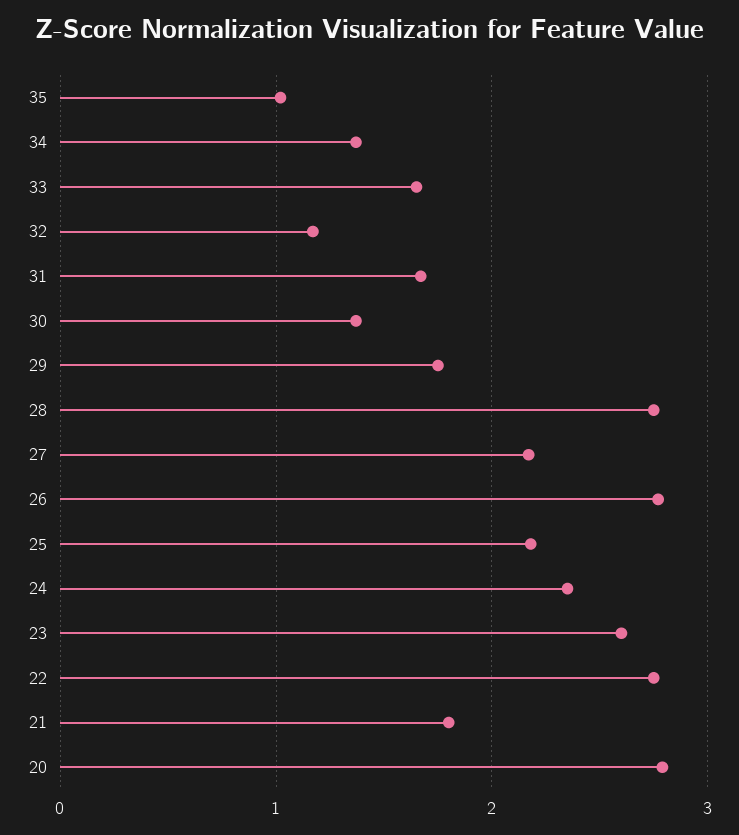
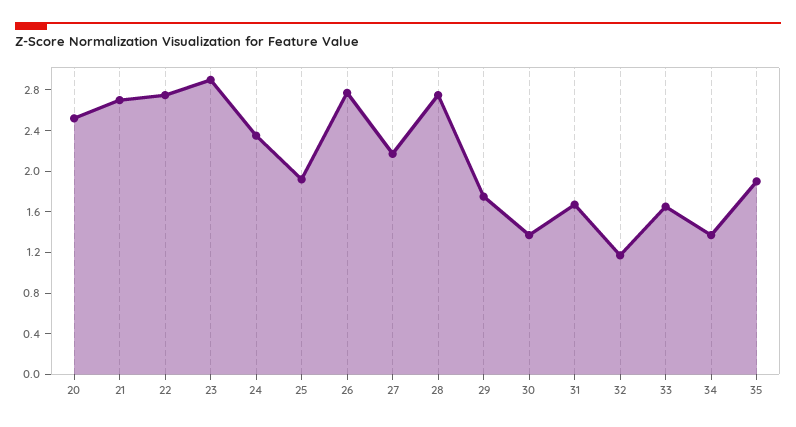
35: 1 -> 1.9
25: 2.2 -> 1.9
23: 2.6 -> 2.9
21: 1.8 -> 2.7
20: 2.8 -> 2.5

